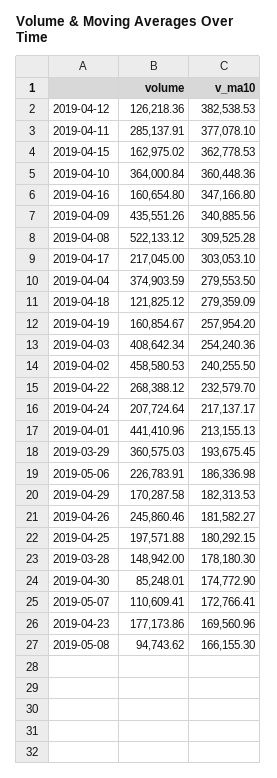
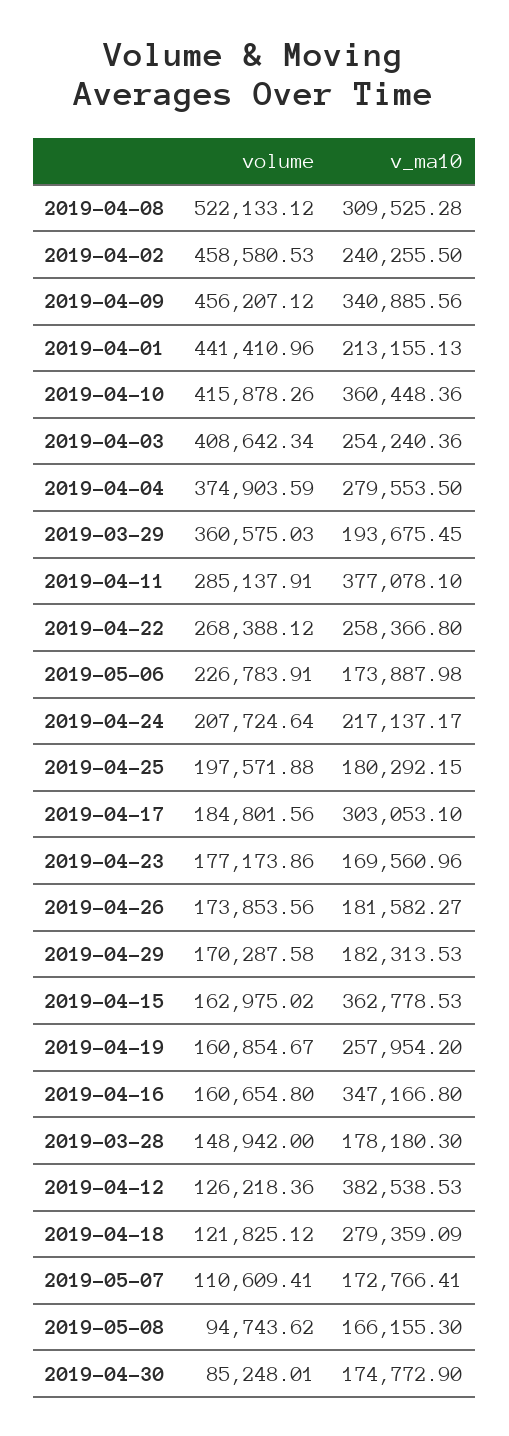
volume, 2019-04-10: 364000.84 -> 415878.26
volume, 2019-04-09: 435551.26 -> 456207.12
volume, 2019-04-17: 217045 -> 184801.56
v_ma10, 2019-04-22: 232579.7 -> 258366.8
v_ma10, 2019-05-06: 186336.98 -> 173887.98
volume, 2019-04-26: 245860.46 -> 173853.56

